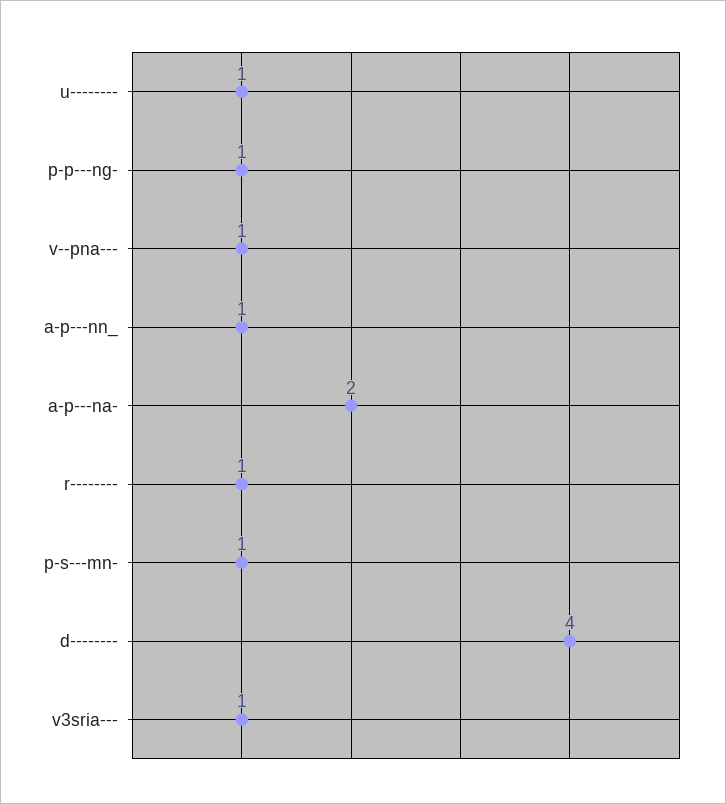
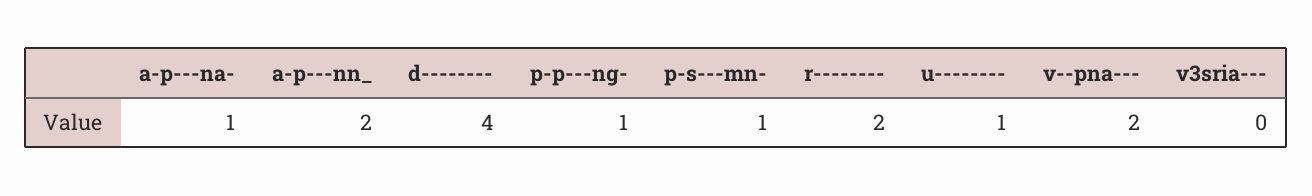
v--pna---: 1 -> 2
a-p---nn_: 1 -> 2
a-p---na-: 2 -> 1
r--------: 1 -> 2
v3sria---: 1 -> 0

